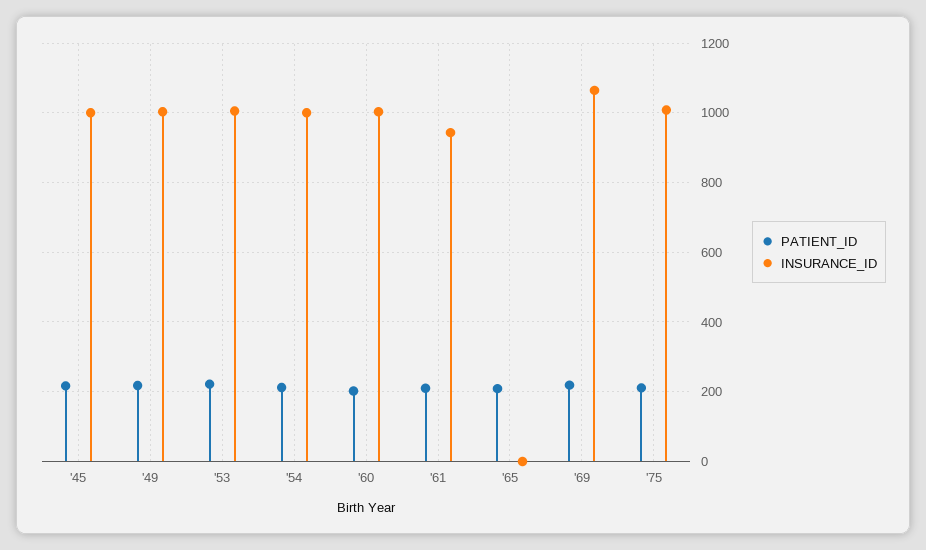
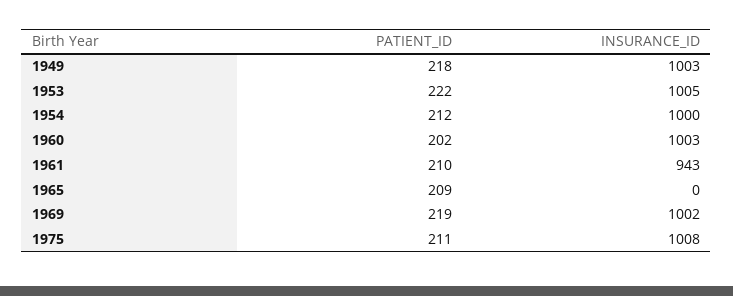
PATIENT_ID, '45: 220 -> none
INSURANCE_ID, '45: 1000 -> none
INSURANCE_ID, '69: 1060 -> 1002

